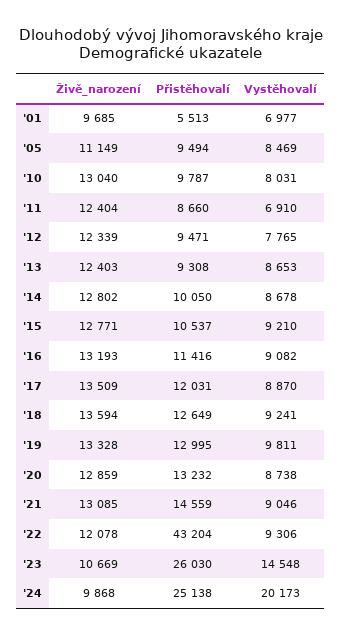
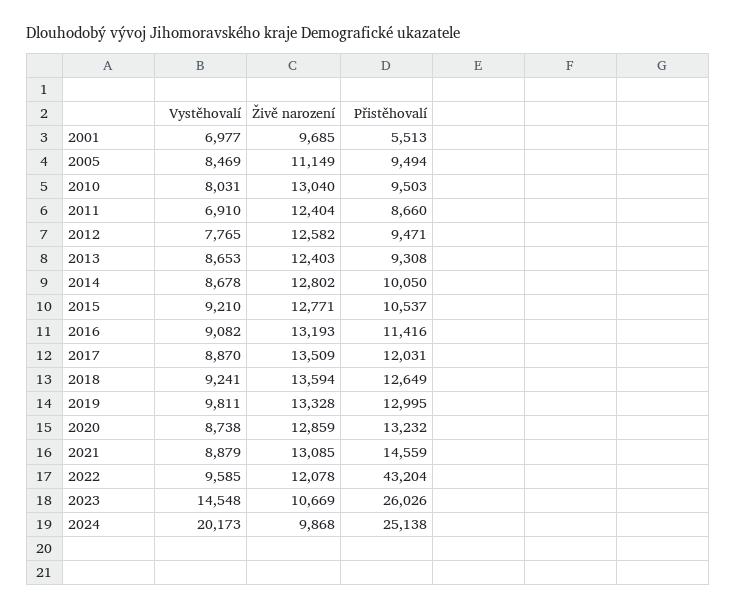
Přistěhovalí, '10: 9787 -> 9503
Živě_narození, '12: 12339 -> 12582
Vystěhovalí, '21: 9046 -> 8879
Vystěhovalí, '22: 9306 -> 9585
Přistěhovalí, '23: 26030 -> 26026

